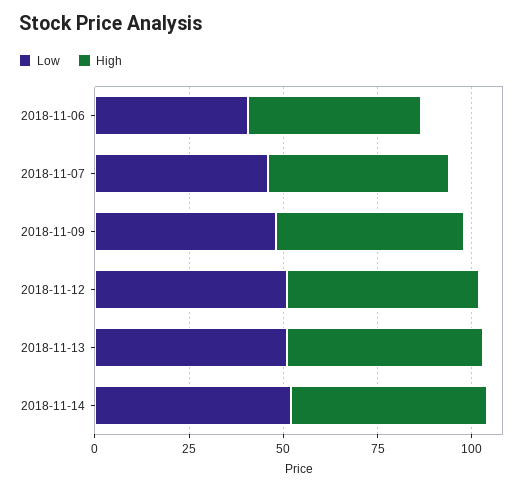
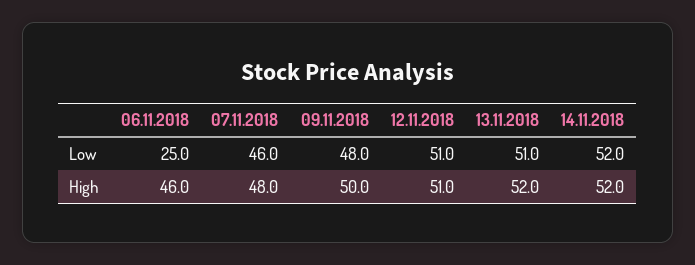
Low, 2018-11-06: 40 -> 25

